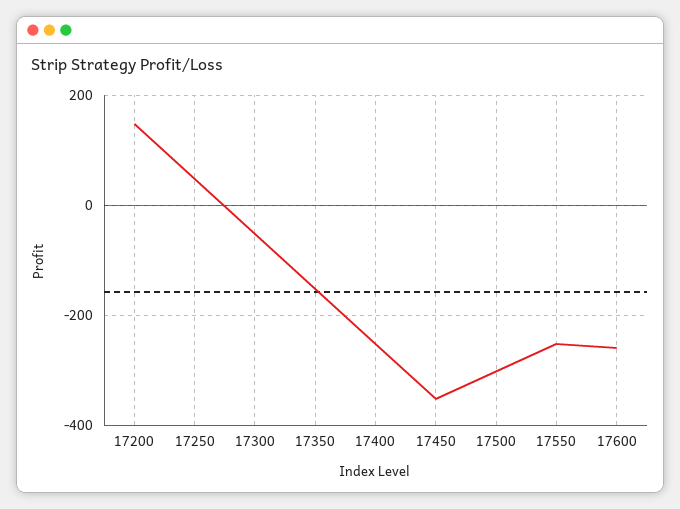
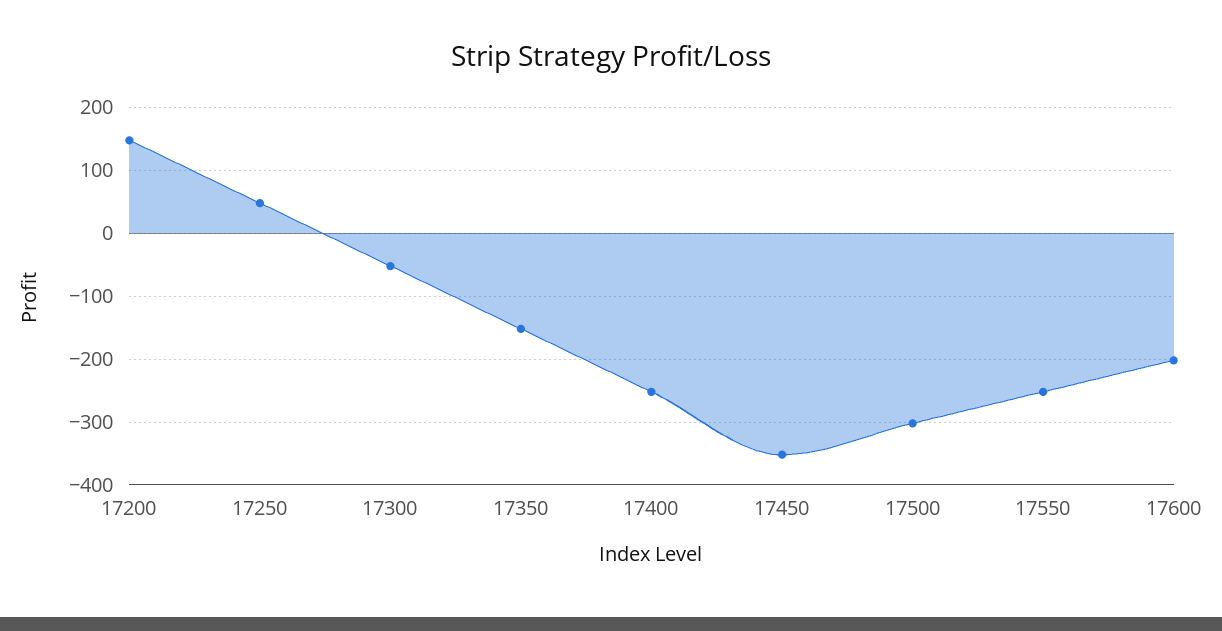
17600: -260 -> -200

